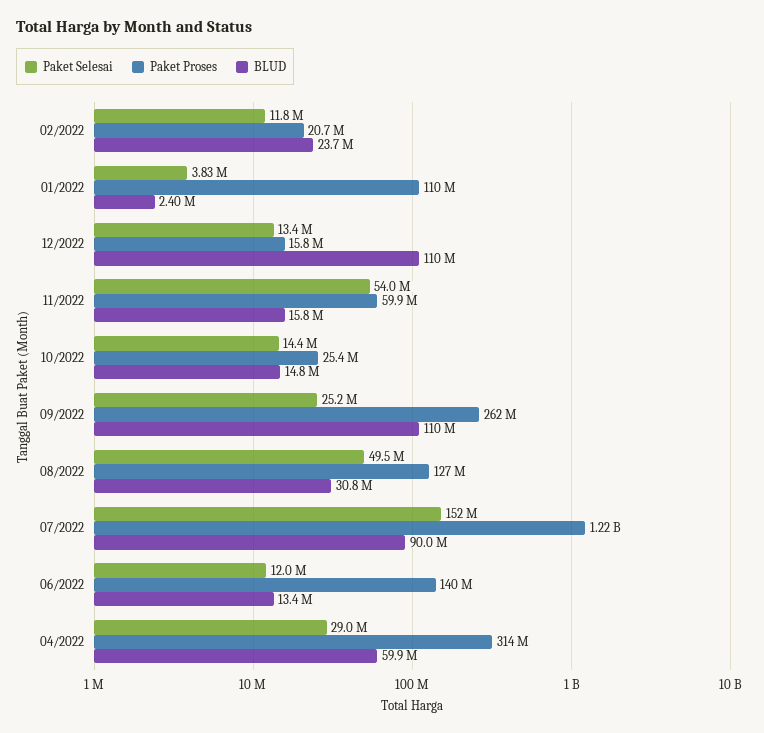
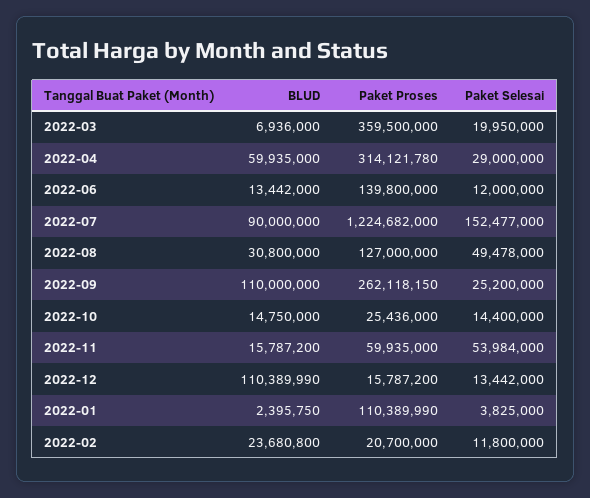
BLUD, 2022-03: none -> 6936000
Paket Proses, 2022-03: none -> 359500000
Paket Selesai, 2022-03: none -> 19950000

